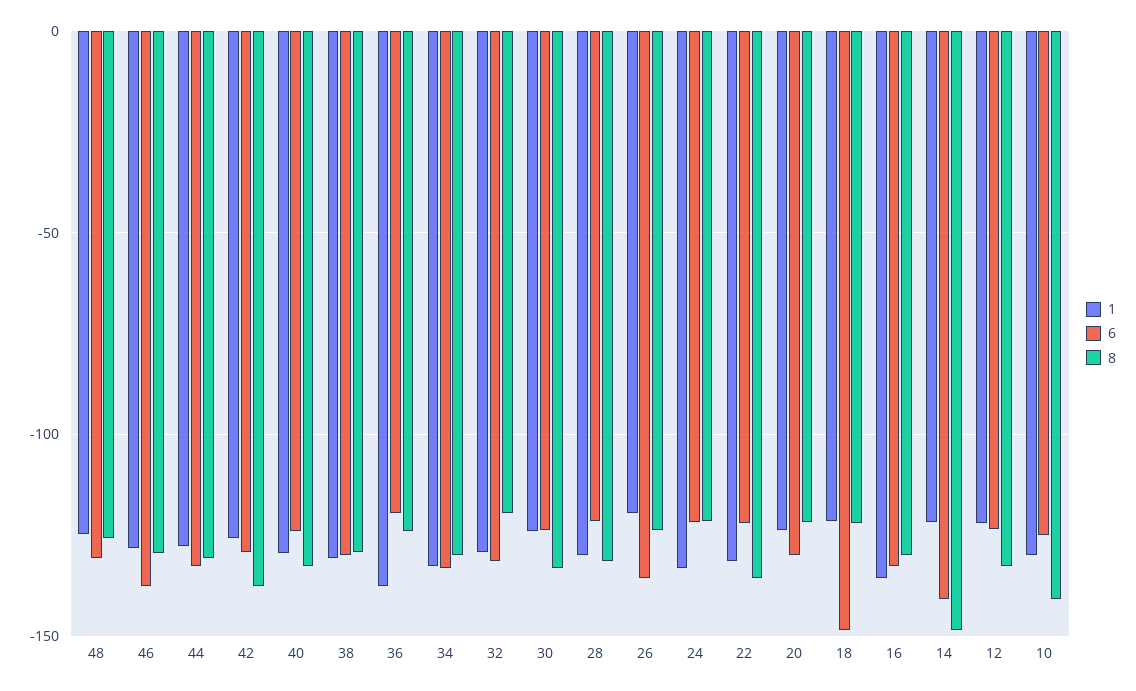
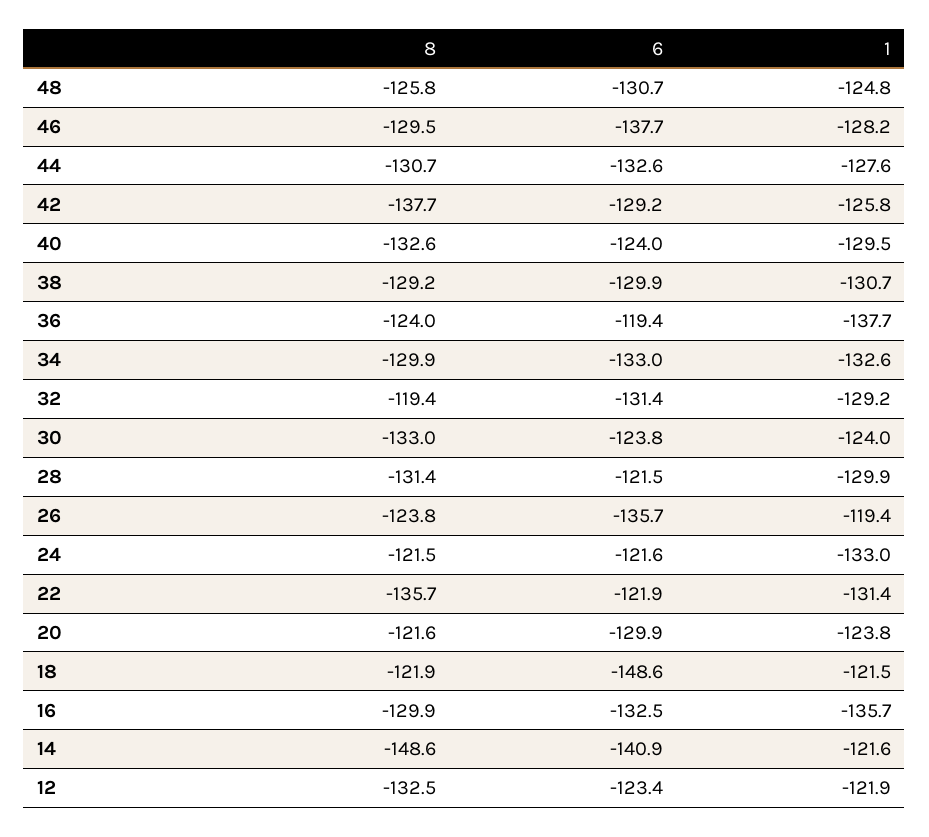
1, 10: -130 -> none
6, 10: -125 -> none
8, 10: -140 -> none

